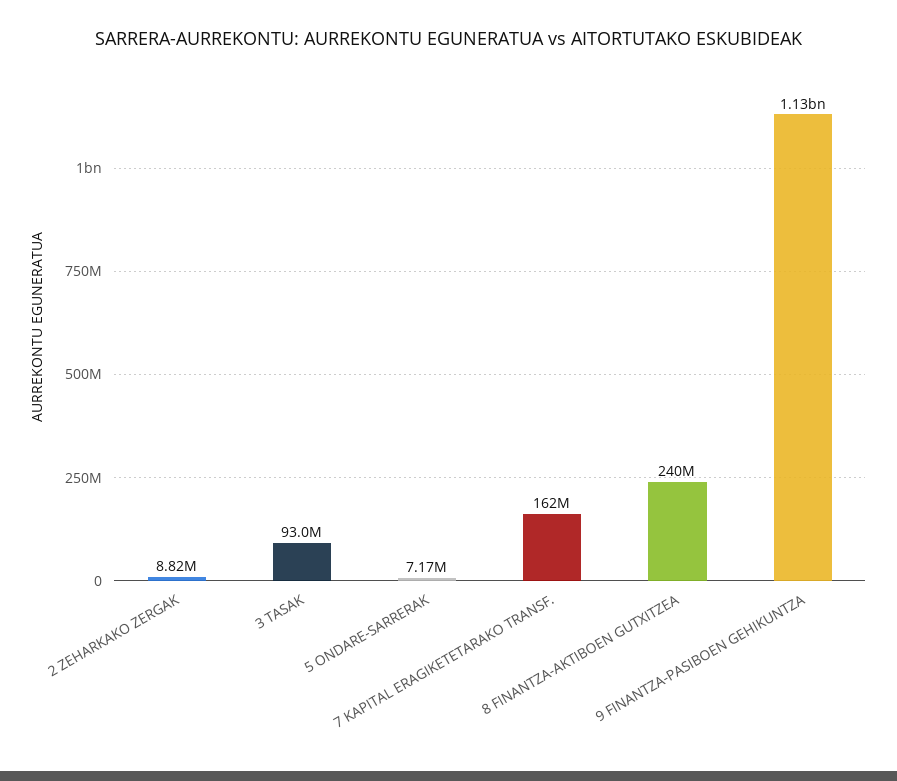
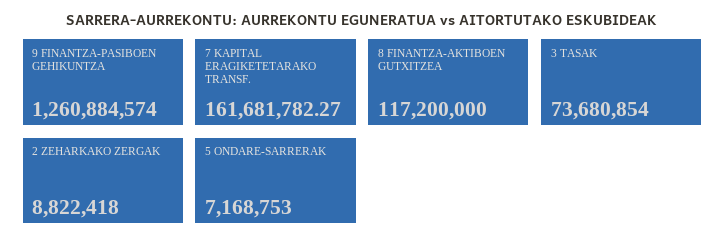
3 TASAK: 93000000 -> 73680854
8 FINANTZA-AKTIBOEN GUTXITZEA: 240000000 -> 117200000
9 FINANTZA-PASIBOEN GEHIKUNTZA: 1130000000 -> 1260884574

